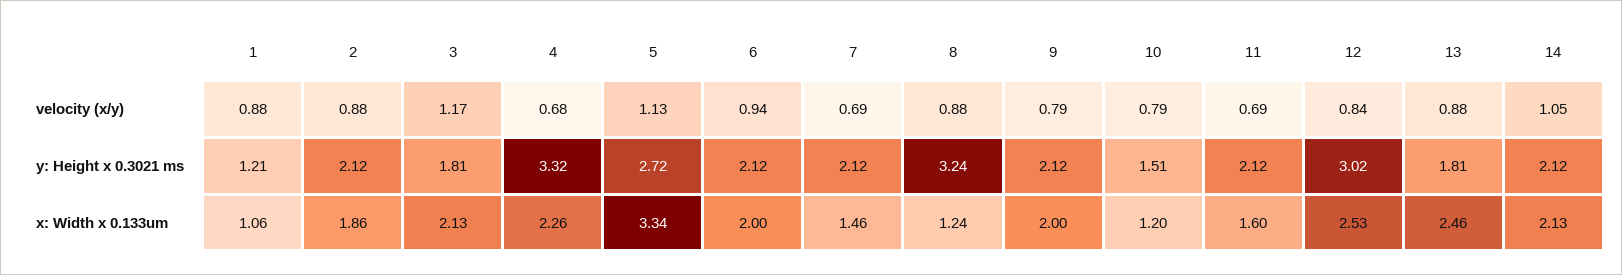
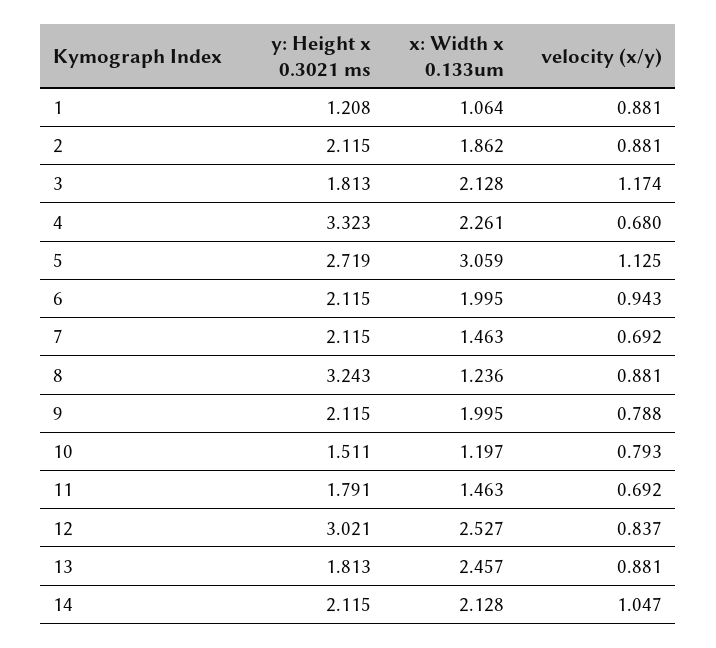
11, y: Height x 0.3021 ms: 2.12 -> 1.791
5, x: Width x 0.133um: 3.34 -> 3.059
11, x: Width x 0.133um: 1.6 -> 1.463

